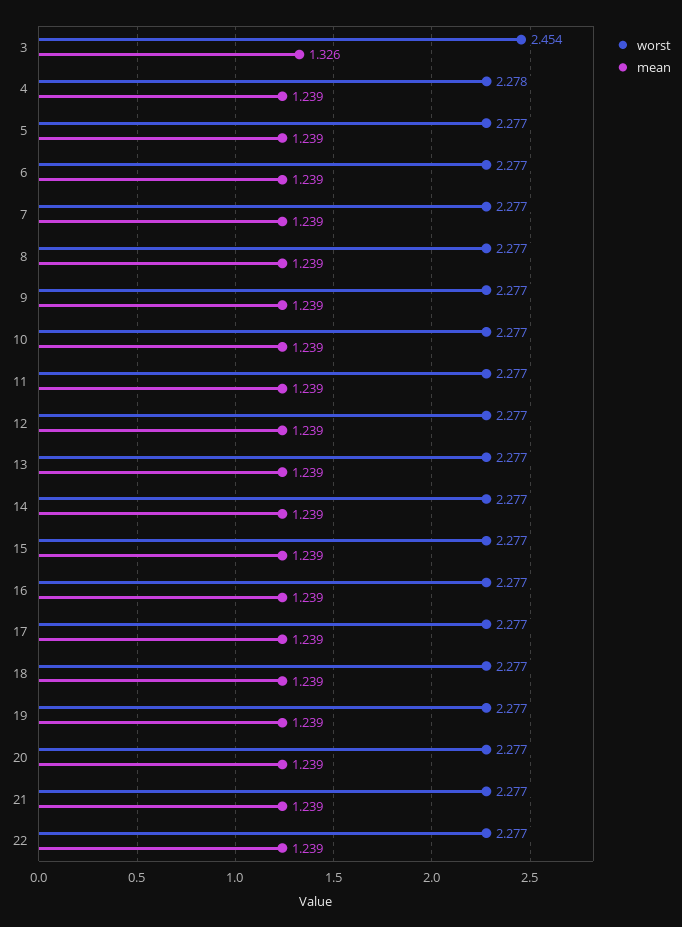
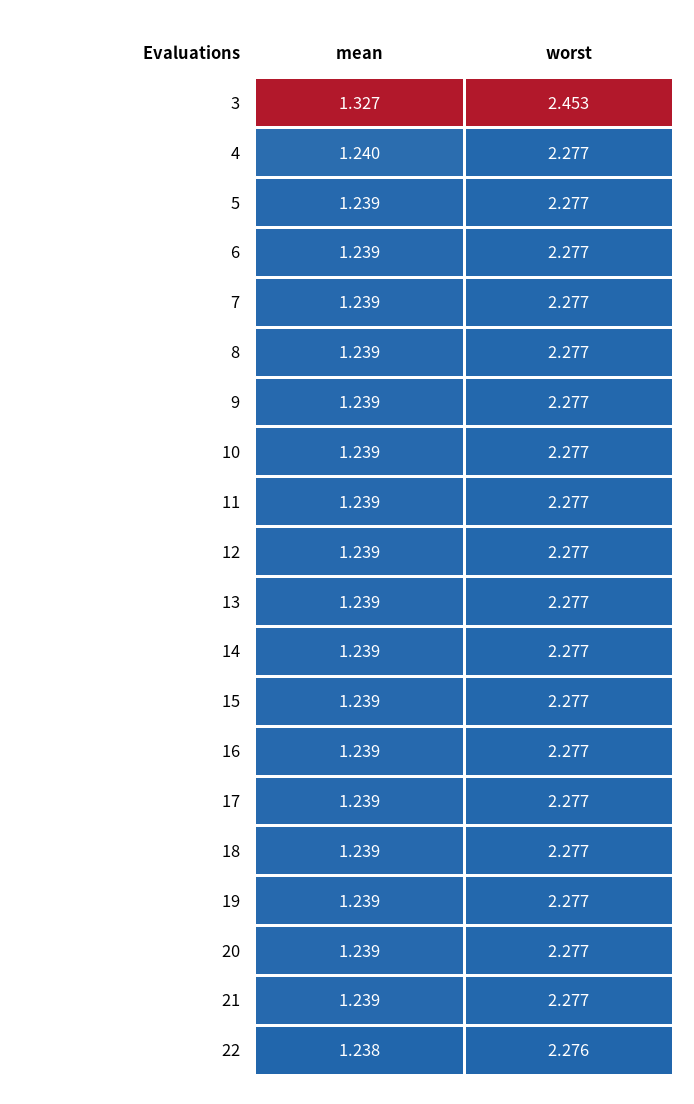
worst, 3: 2.454 -> 2.453
mean, 3: 1.326 -> 1.327
worst, 4: 2.278 -> 2.277
mean, 4: 1.239 -> 1.24
worst, 22: 2.277 -> 2.276
mean, 22: 1.239 -> 1.238

